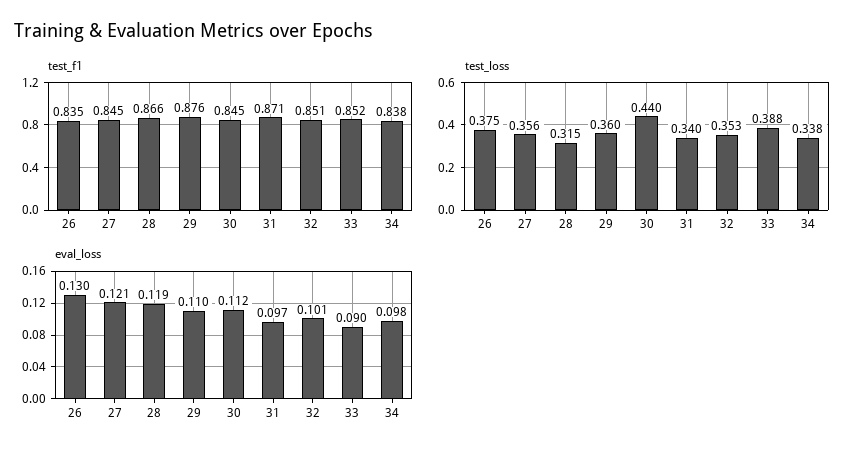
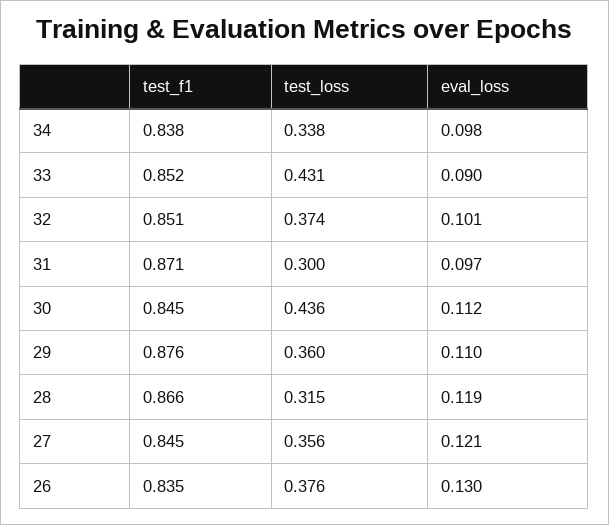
test_loss, 26: 0.375 -> 0.376
test_loss, 30: 0.44 -> 0.436
test_loss, 31: 0.34 -> 0.3
test_loss, 32: 0.353 -> 0.374
test_loss, 33: 0.388 -> 0.431

